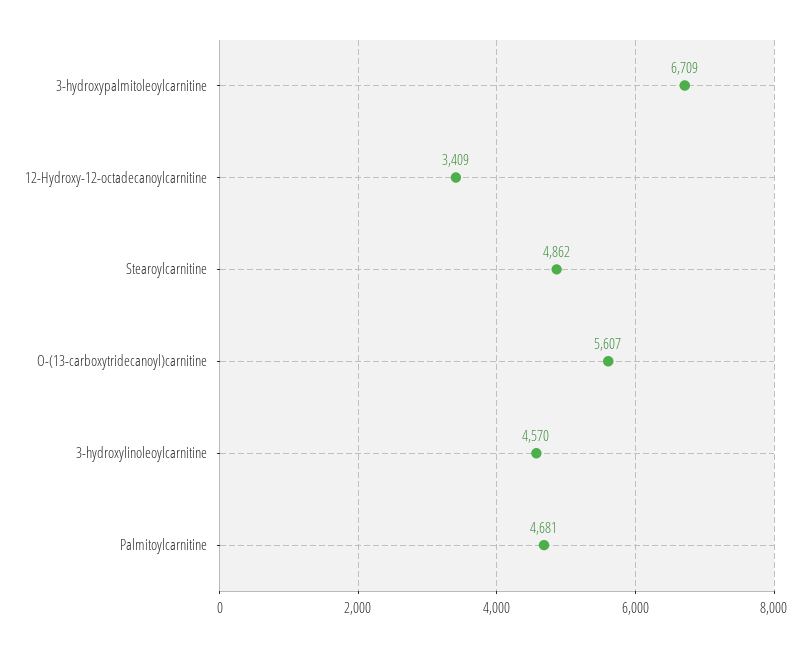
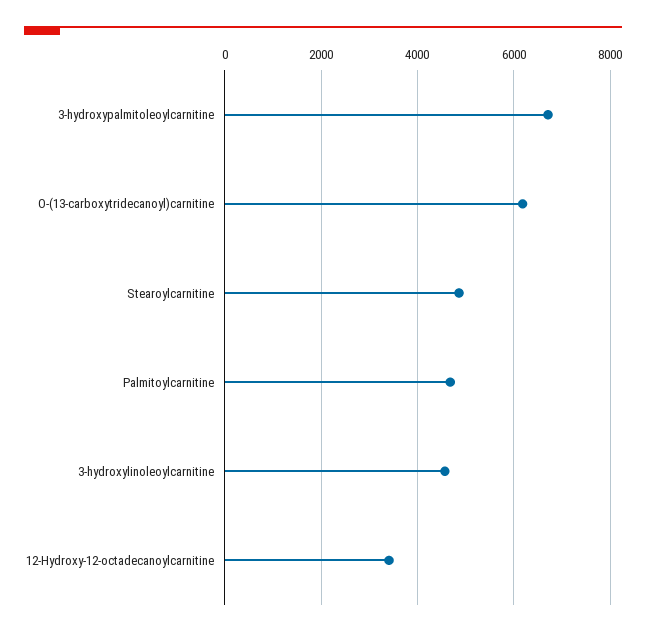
O-(13-carboxytridecanoyl)carnitine: 5607 -> 6200

